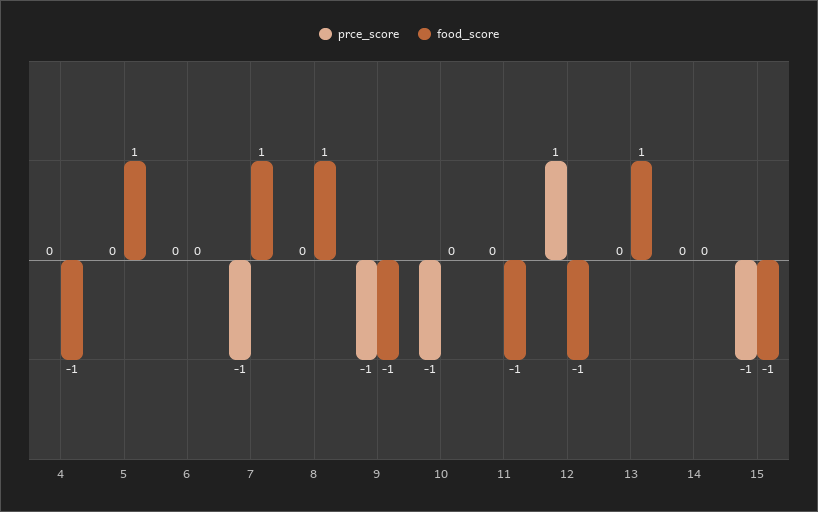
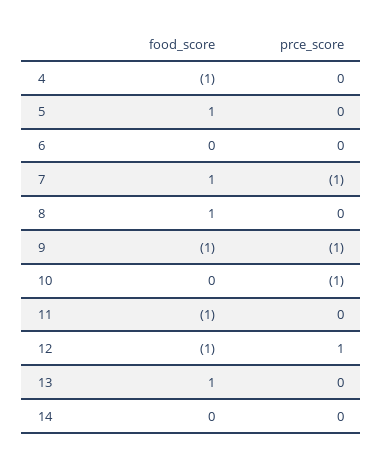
prce_score, 15: -1 -> none
food_score, 15: -1 -> none

